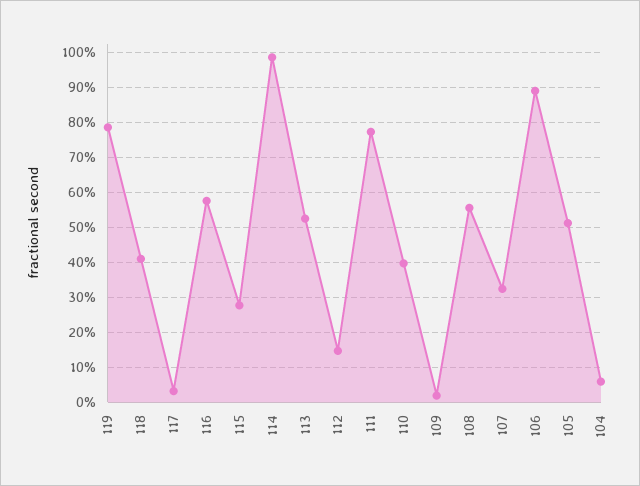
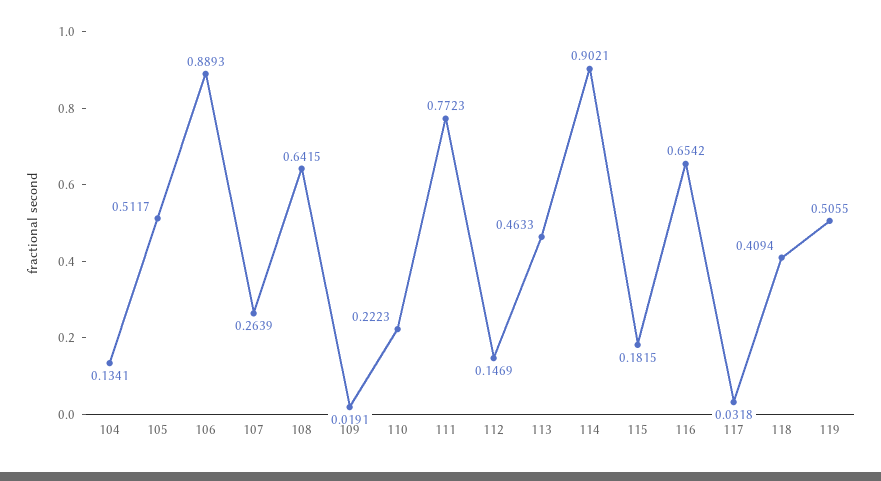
119: 0.78 -> 0.5055
116: 0.58 -> 0.6542
115: 0.28 -> 0.1815
114: 0.98 -> 0.9021
113: 0.52 -> 0.4633
110: 0.4 -> 0.2223
108: 0.56 -> 0.6415
107: 0.32 -> 0.2639
104: 0.06 -> 0.1341

